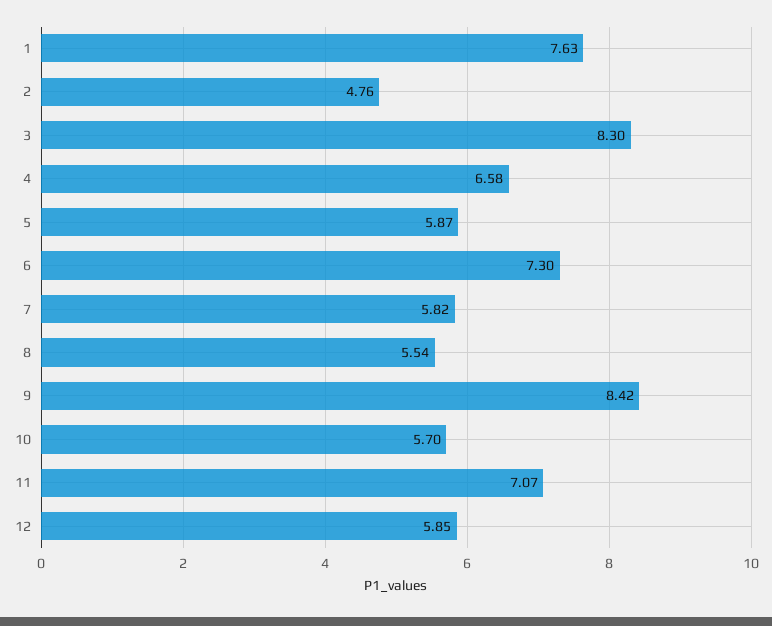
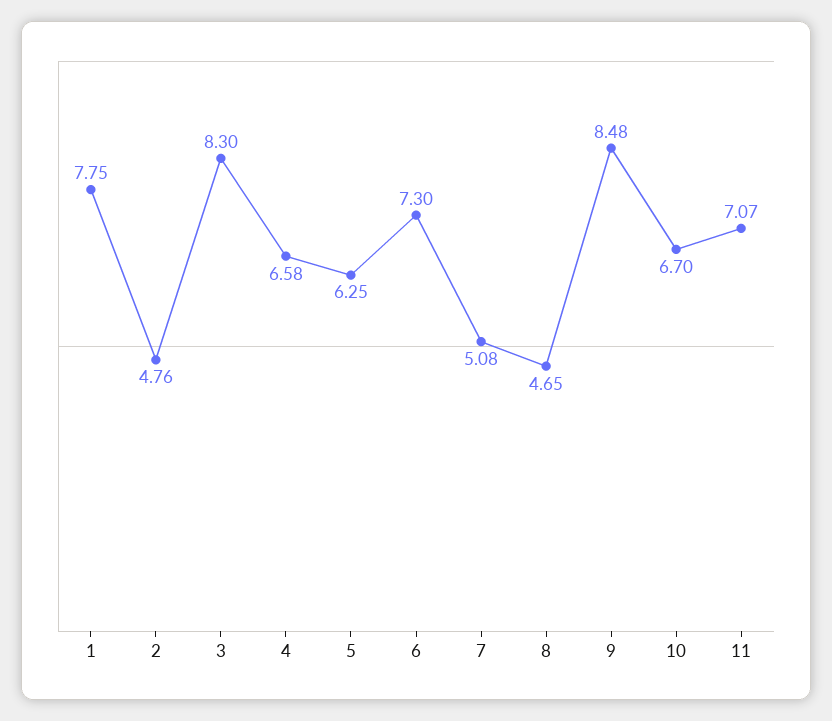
1: 7.63 -> 7.75
5: 5.87 -> 6.25
7: 5.82 -> 5.08
8: 5.54 -> 4.65
9: 8.42 -> 8.48
10: 5.7 -> 6.7
12: 5.85 -> none

